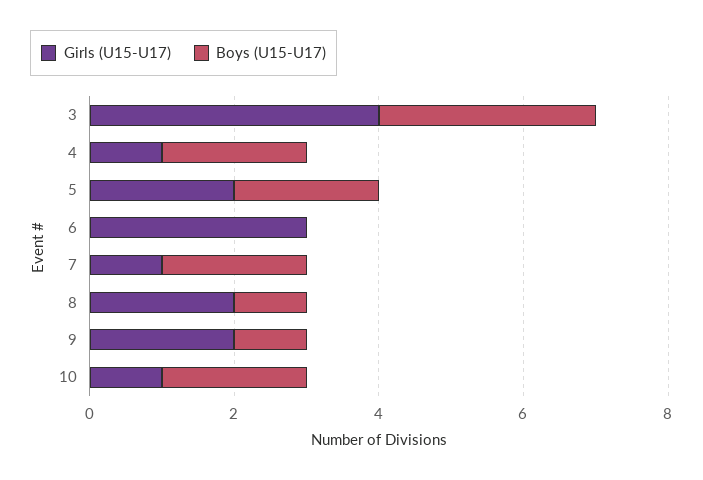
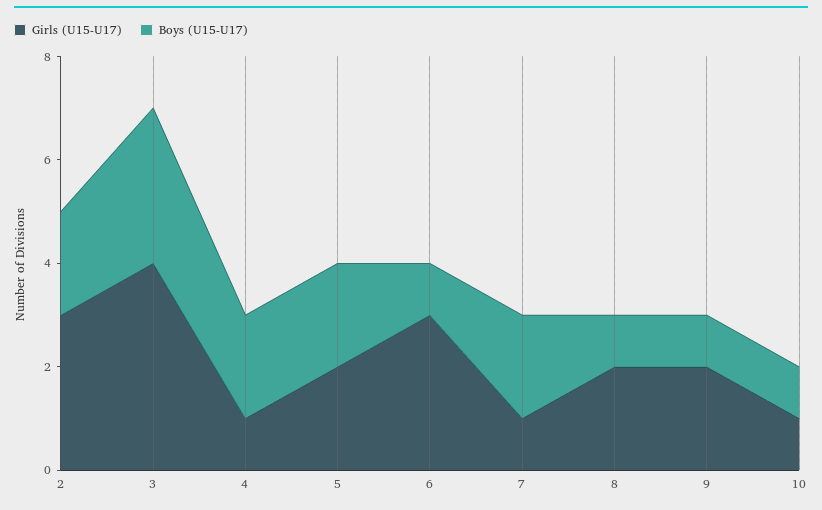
Boys (U15-U17), 6: 0 -> 1
Boys (U15-U17), 10: 2 -> 1
Girls (U15-U17), 2: none -> 3
Boys (U15-U17), 2: none -> 2

